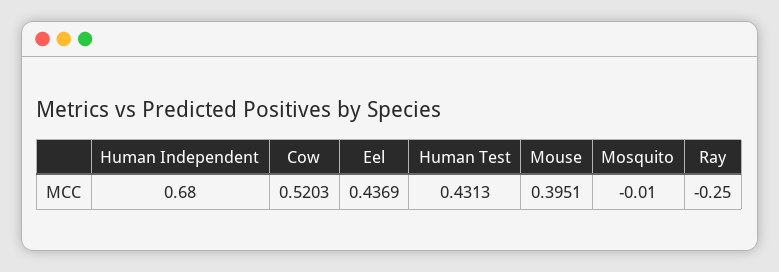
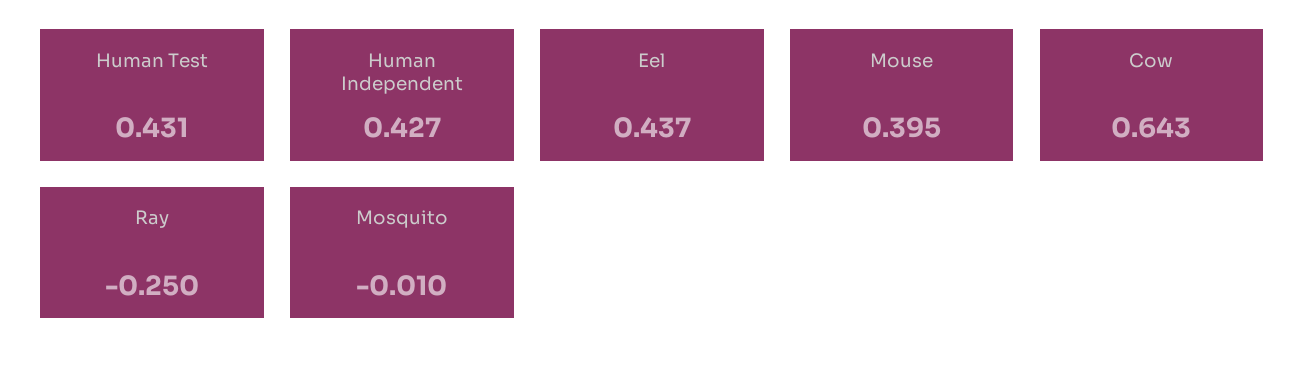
Human Independent: 0.68 -> 0.427
Cow: 0.5203 -> 0.643

